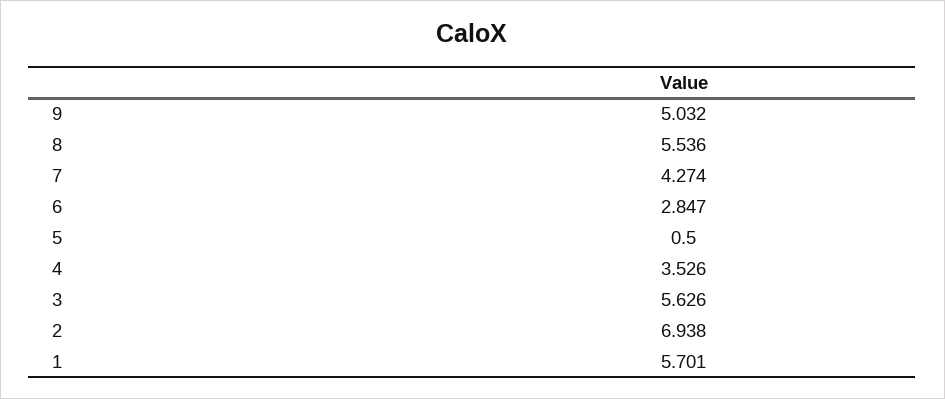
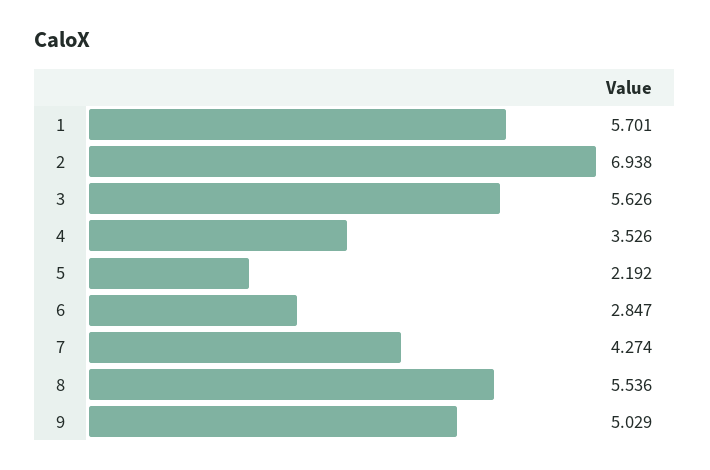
9: 5.032 -> 5.029
5: 0.5 -> 2.192

